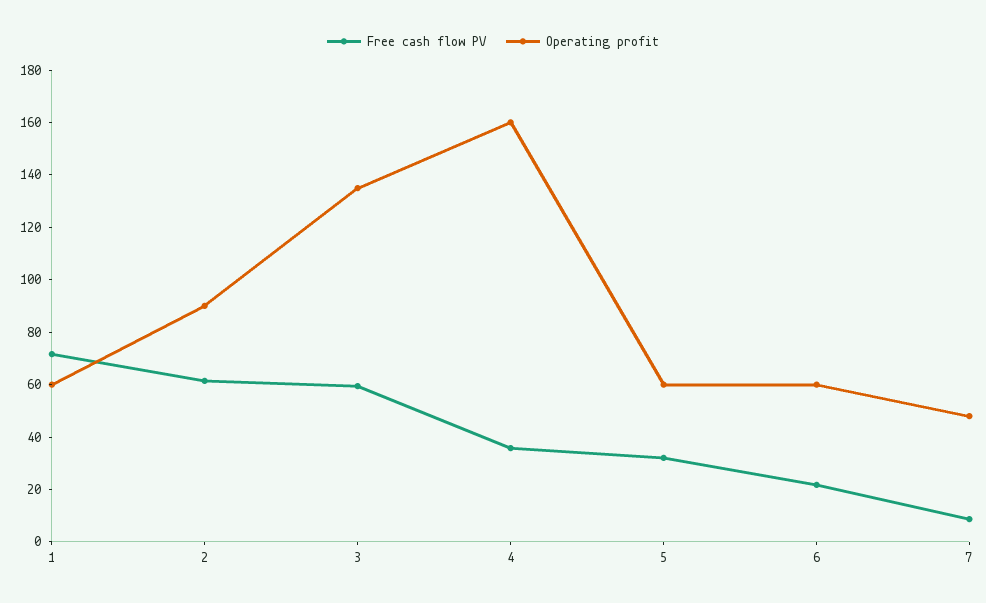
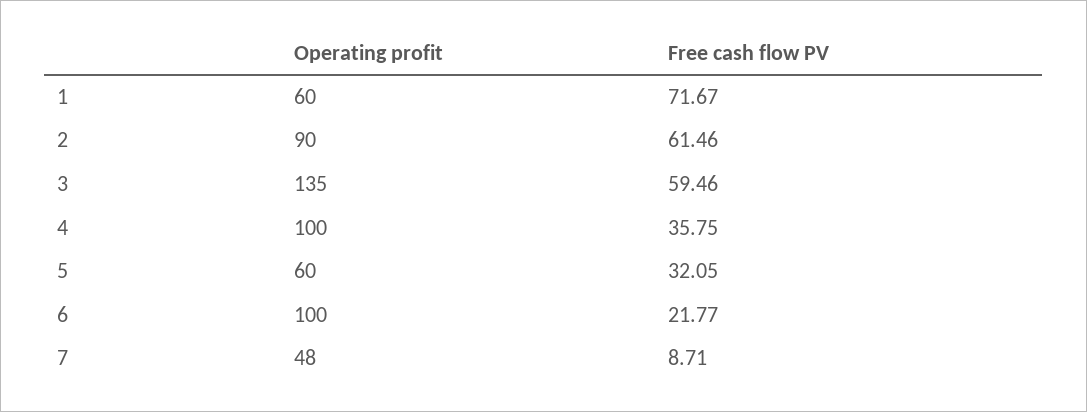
Operating profit, 4: 160 -> 100
Operating profit, 6: 60 -> 100

